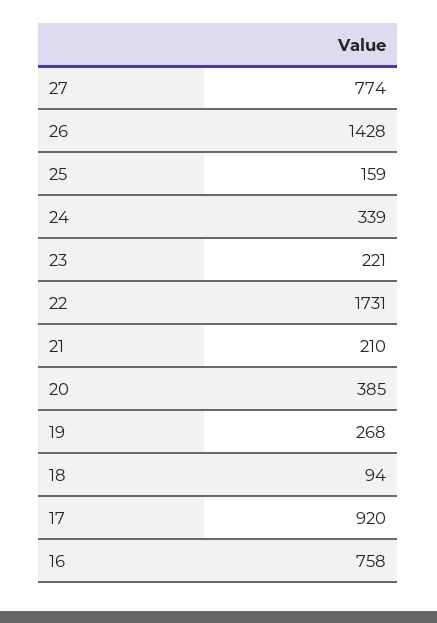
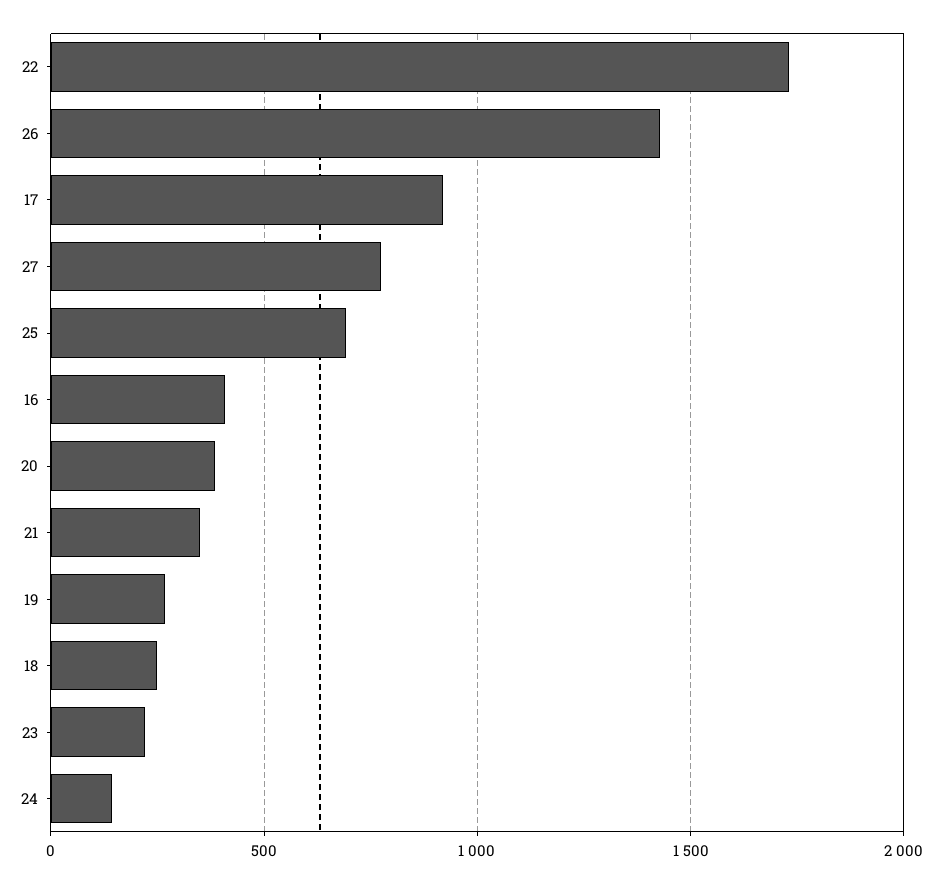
25: 159 -> 700
24: 339 -> 150
21: 210 -> 350
18: 94 -> 250
16: 758 -> 400

